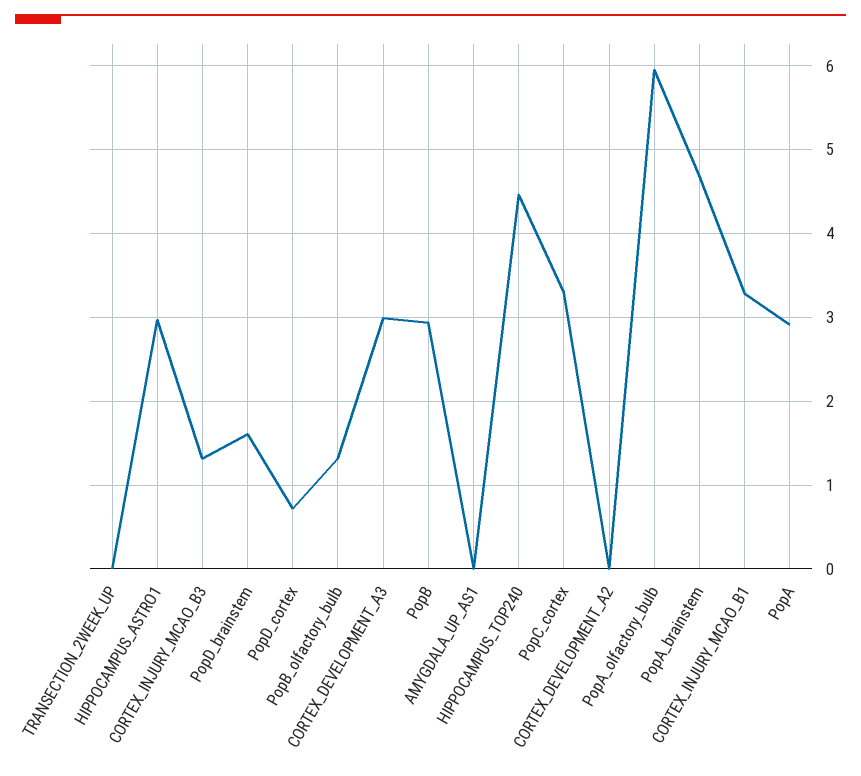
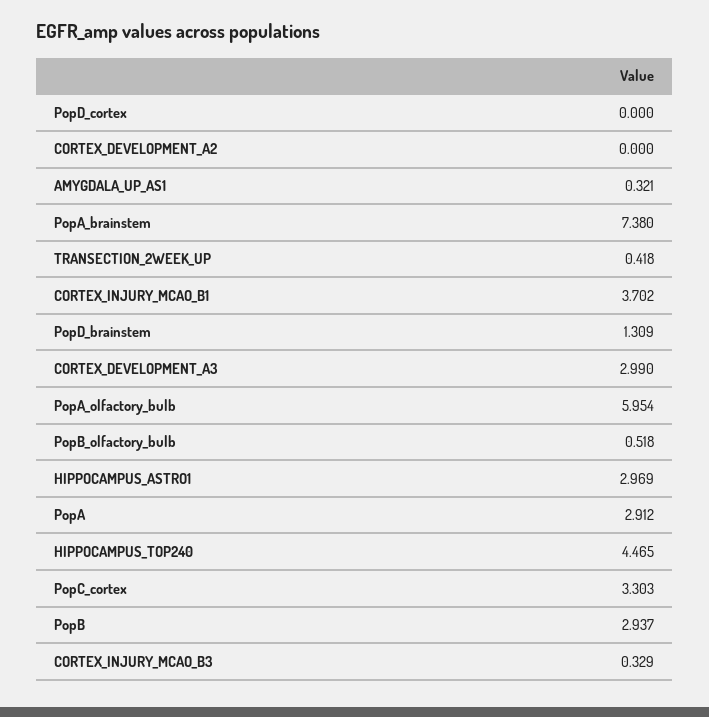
TRANSECTION_2WEEK_UP: 0 -> 0.418
CORTEX_INJURY_MCAO_B3: 1.3 -> 0.329
PopD_brainstem: 1.6 -> 1.309
PopD_cortex: 0.7 -> 0
PopB_olfactory_bulb: 1.3 -> 0.518
AMYGDALA_UP_AS1: 0 -> 0.321
PopA_brainstem: 4.7 -> 7.38
CORTEX_INJURY_MCAO_B1: 3.3 -> 3.702

